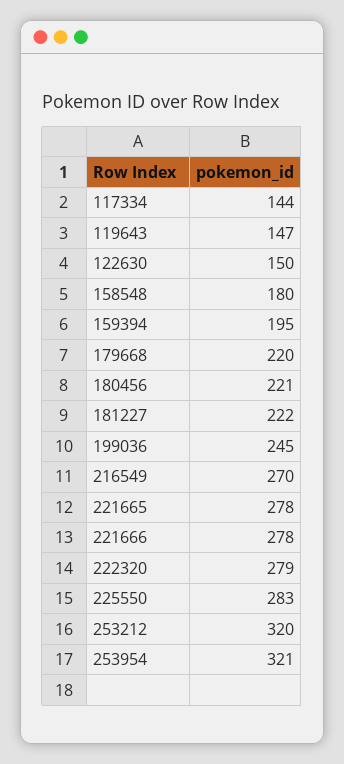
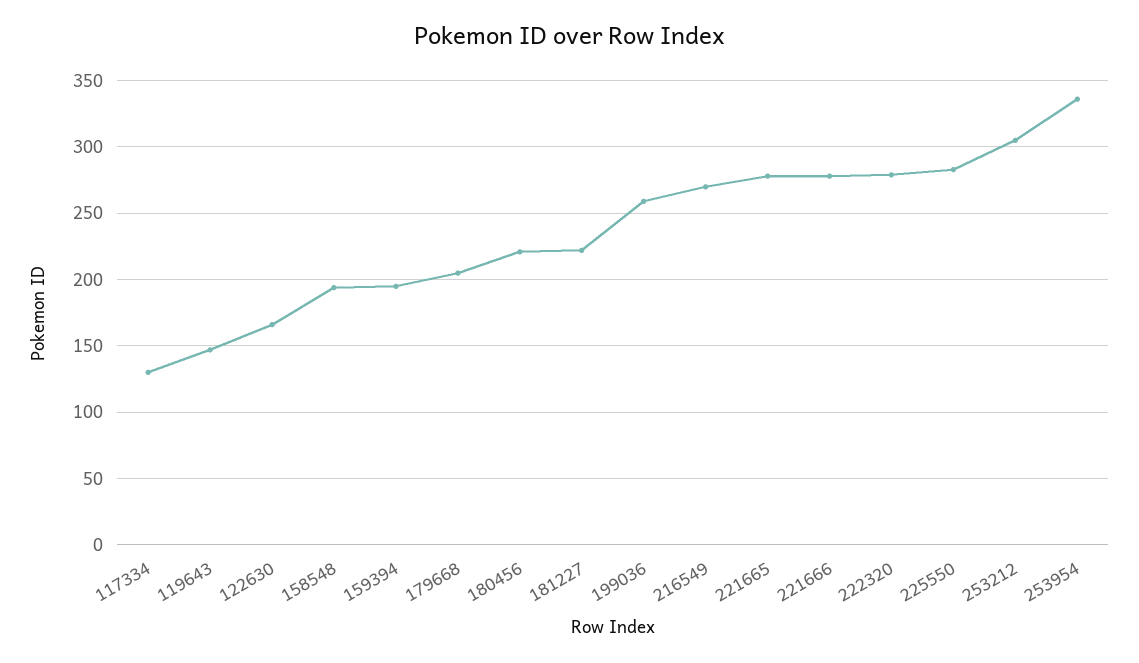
117334: 144 -> 130
122630: 150 -> 165
158548: 180 -> 195
179668: 220 -> 205
199036: 245 -> 260
253212: 320 -> 305
253954: 321 -> 335

